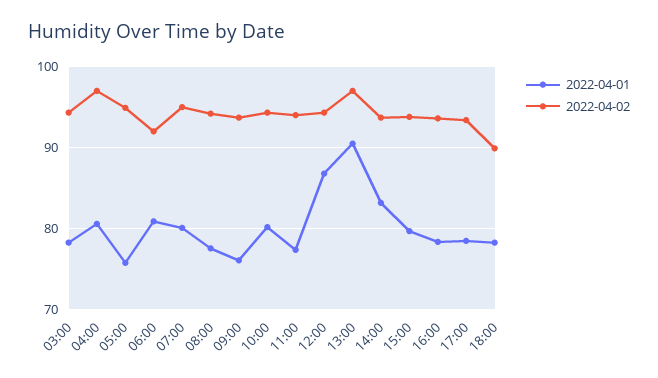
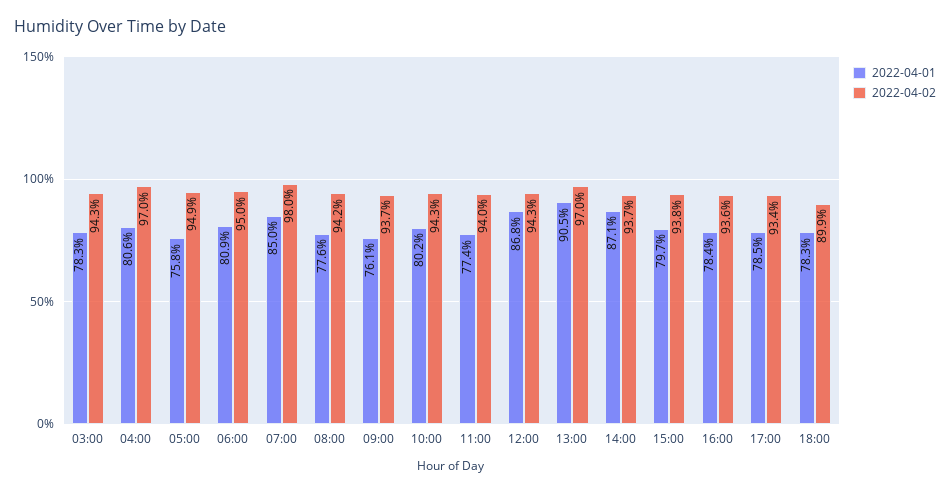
2022-04-02, 06:00: 92 -> 95
2022-04-01, 07:00: 80 -> 85
2022-04-02, 07:00: 95 -> 98
2022-04-01, 14:00: 83 -> 87.1

